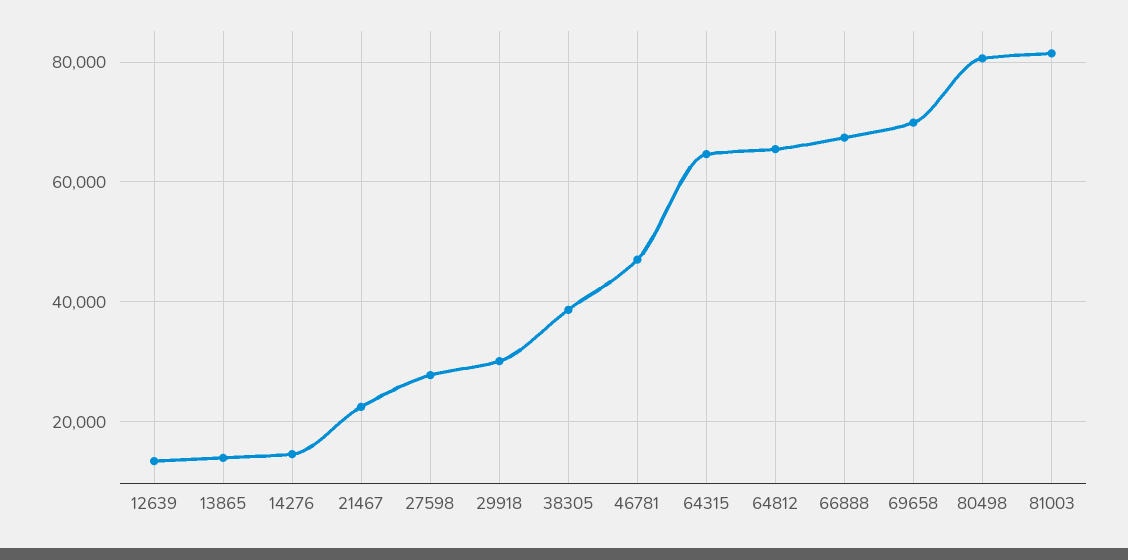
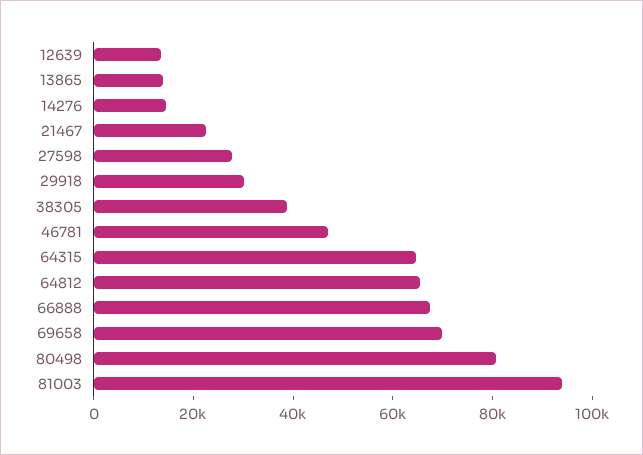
81003: 82000 -> 95000

